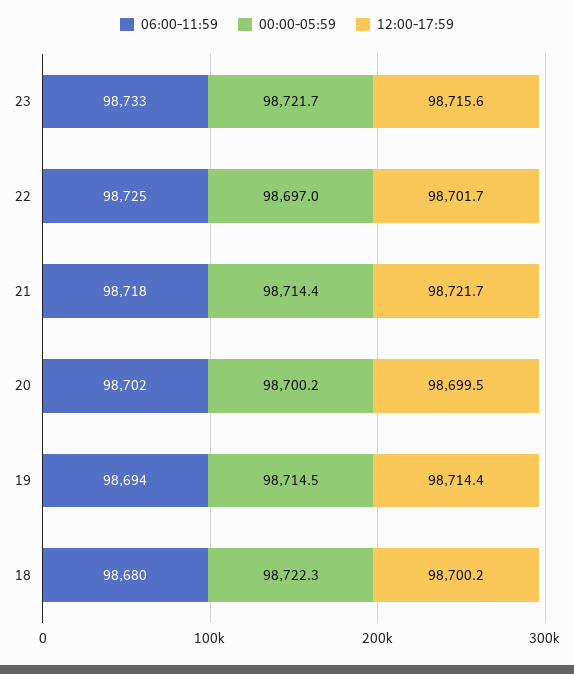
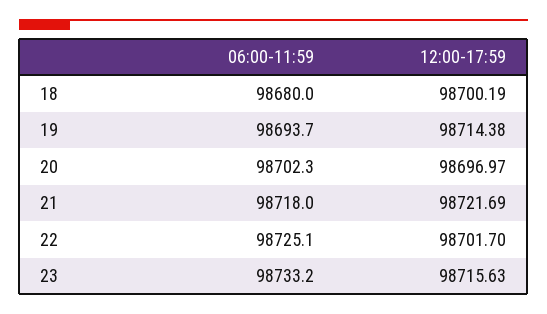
00:00-05:59, 23: 98721.7 -> none
00:00-05:59, 22: 98697 -> none
00:00-05:59, 21: 98714.4 -> none
00:00-05:59, 20: 98700.2 -> none
12:00-17:59, 20: 98699.5 -> 98696.97
00:00-05:59, 19: 98714.5 -> none
00:00-05:59, 18: 98722.3 -> none

